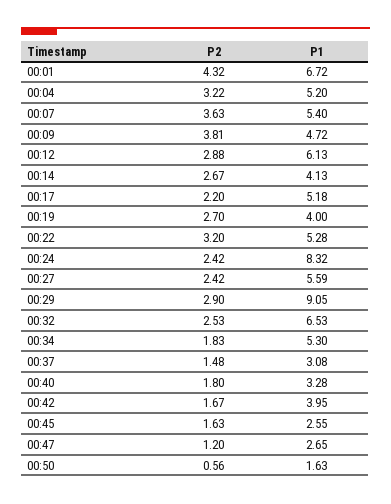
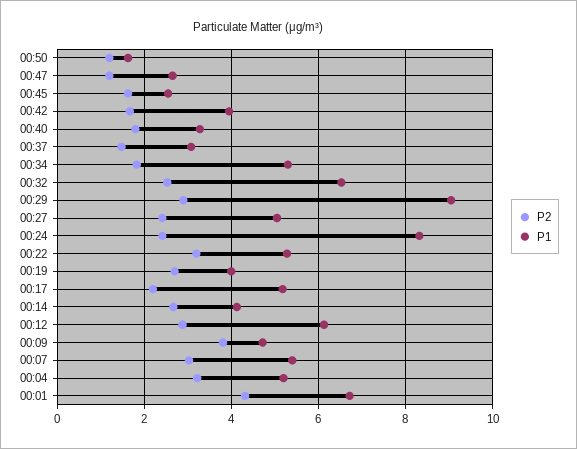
P2, 00:07: 3.63 -> 3
P1, 00:27: 5.59 -> 5
P2, 00:50: 0.56 -> 1.2

